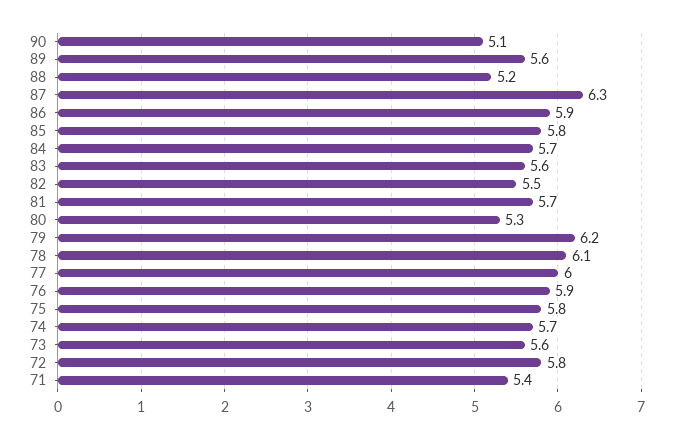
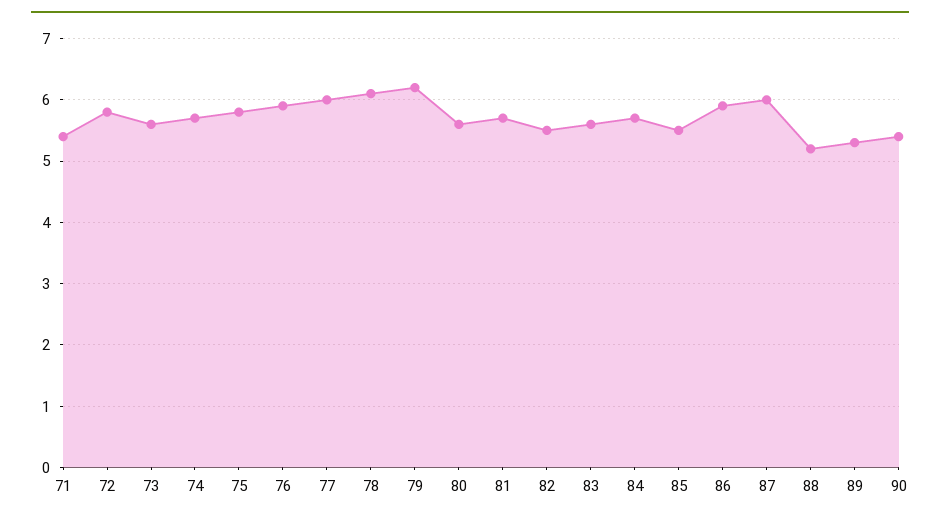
90: 5.1 -> 5.4
89: 5.6 -> 5.3
87: 6.3 -> 6
85: 5.8 -> 5.5
80: 5.3 -> 5.6

